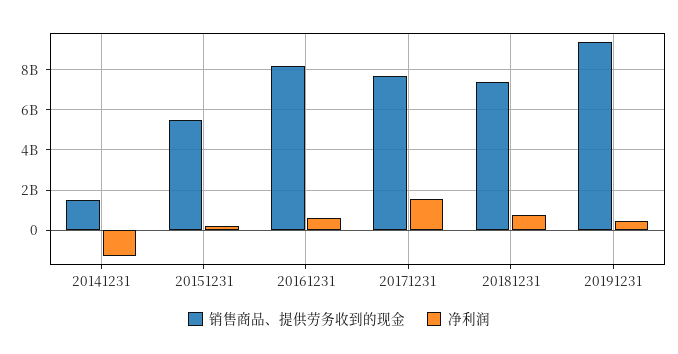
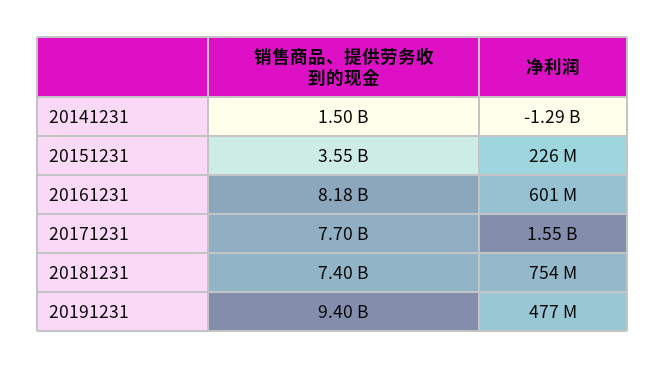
销售商品、提供劳务收到的现金, 20151231: 5500000000 -> 3550000000

